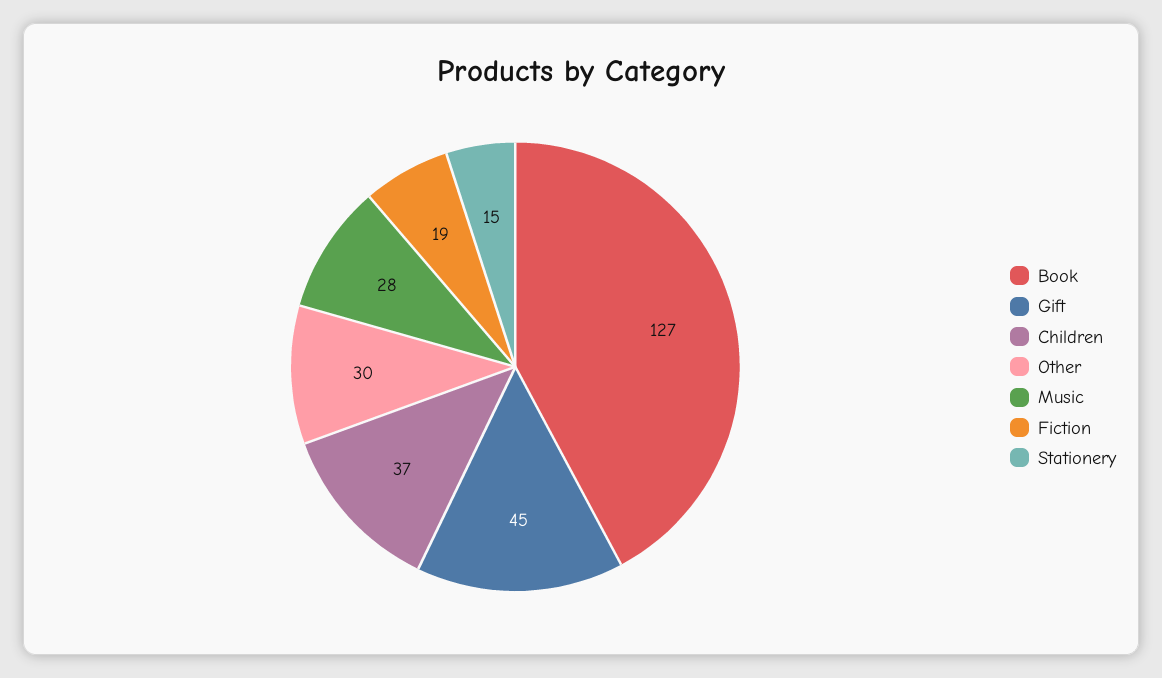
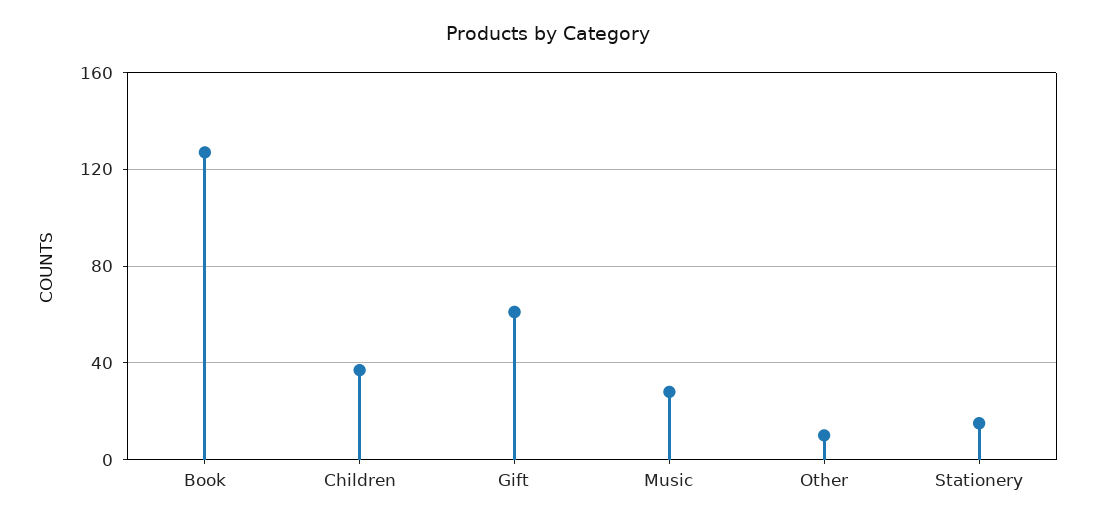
Gift: 45 -> 60
Other: 30 -> 10
Fiction: 19 -> none

